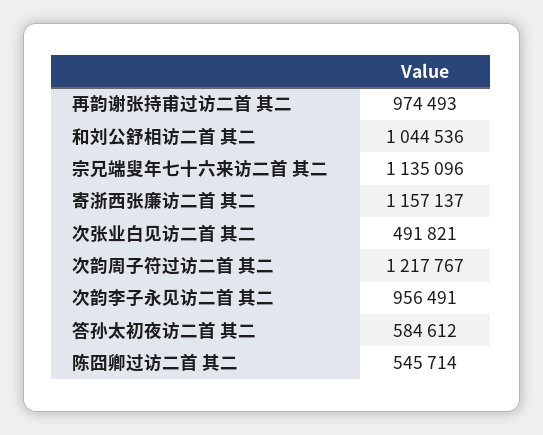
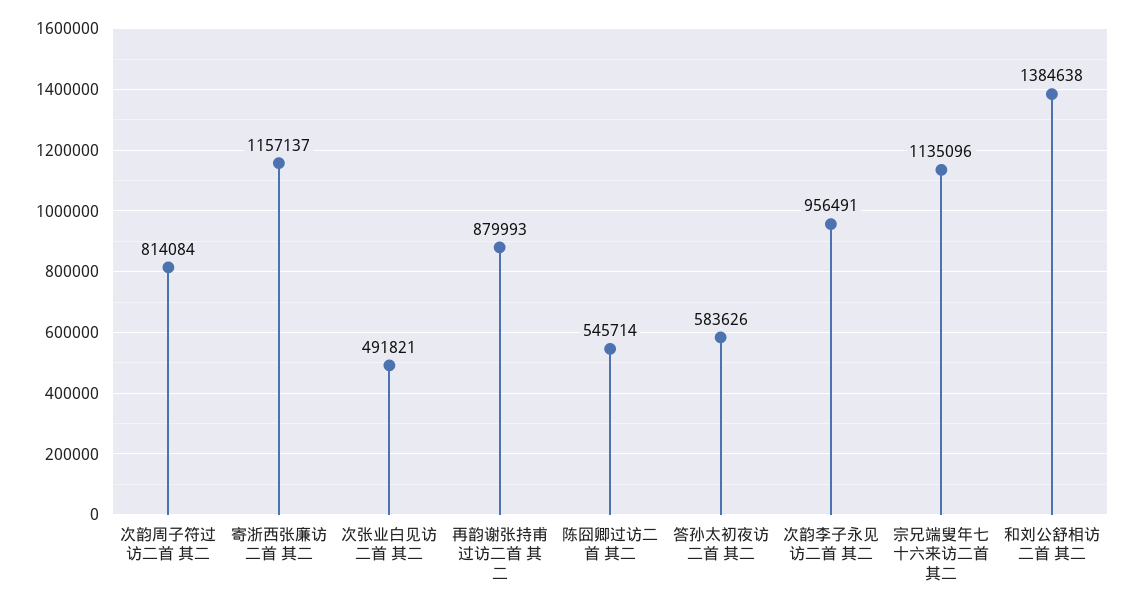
再韵谢张持甫过访二首 其二: 974493 -> 879993
和刘公舒相访二首 其二: 1044536 -> 1384638
次韵周子符过访二首 其二: 1217767 -> 814084
答孙太初夜访二首 其二: 584612 -> 583626

